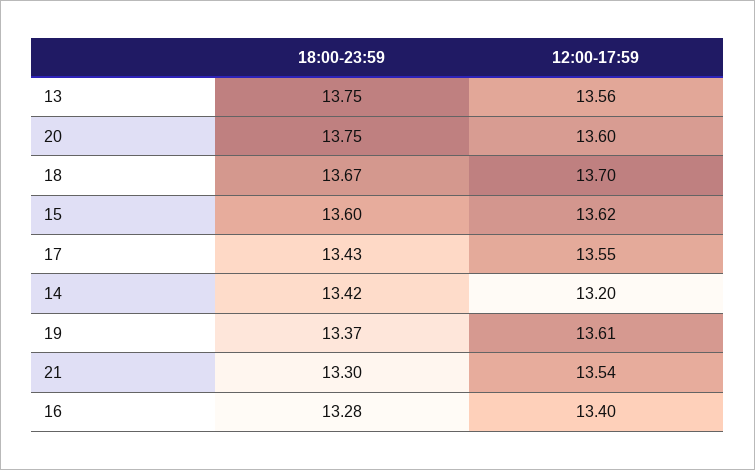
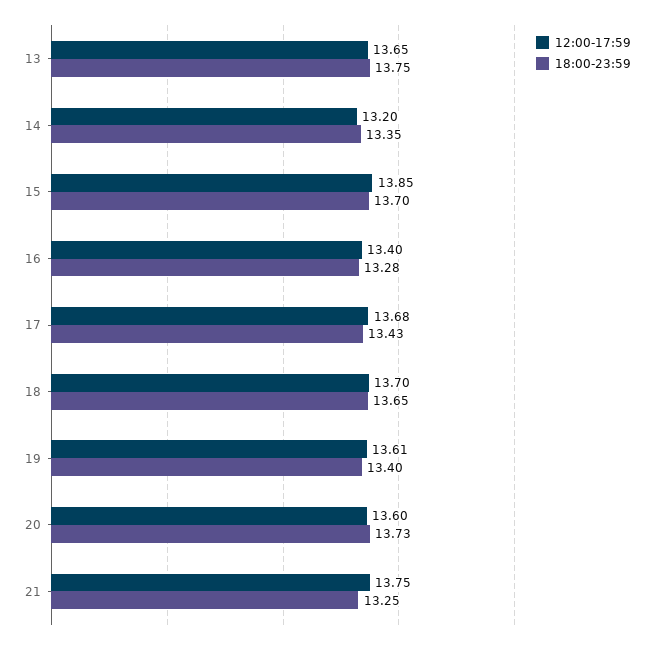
12:00-17:59, 13: 13.56 -> 13.65
18:00-23:59, 20: 13.75 -> 13.73
18:00-23:59, 18: 13.67 -> 13.65
18:00-23:59, 15: 13.6 -> 13.7
12:00-17:59, 15: 13.62 -> 13.85
12:00-17:59, 17: 13.55 -> 13.68
18:00-23:59, 14: 13.42 -> 13.35
18:00-23:59, 19: 13.37 -> 13.4
18:00-23:59, 21: 13.3 -> 13.25
12:00-17:59, 21: 13.54 -> 13.75

